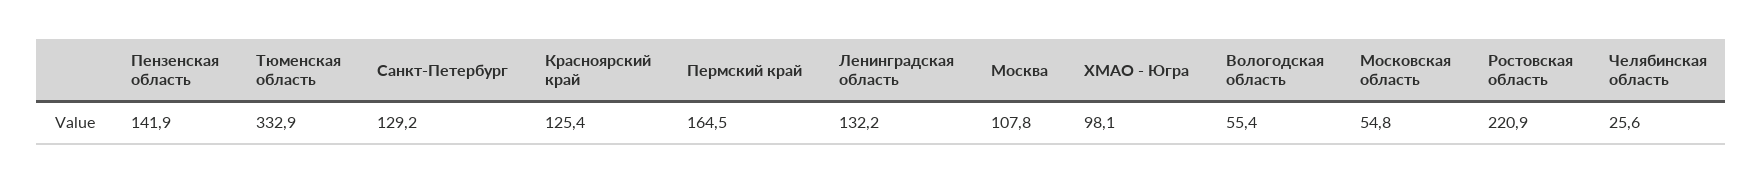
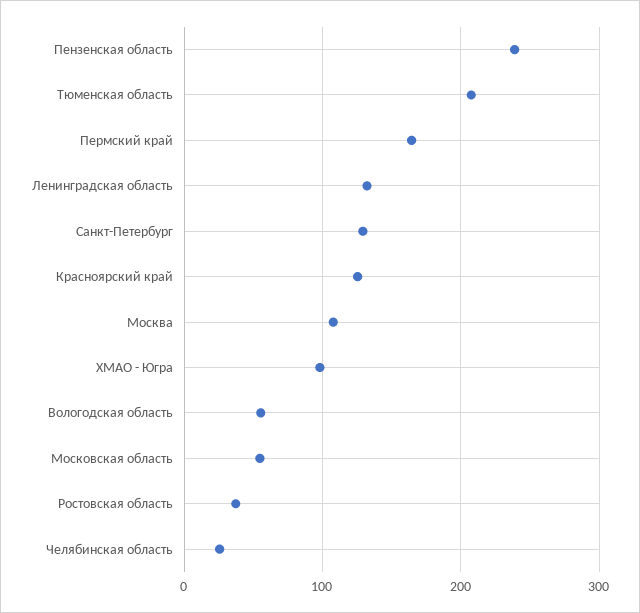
Пензенская область: 141.9 -> 240
Тюменская область: 332.9 -> 210
Ростовская область: 220.9 -> 40

